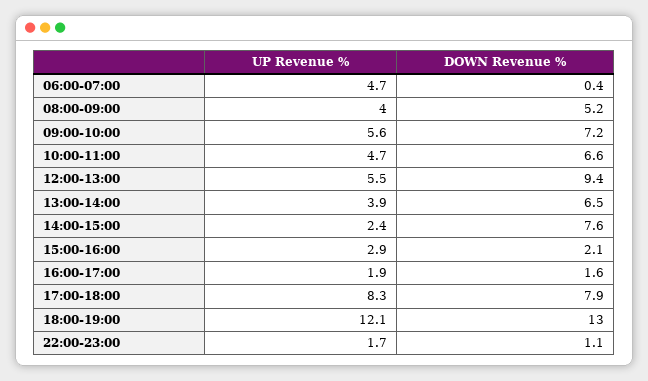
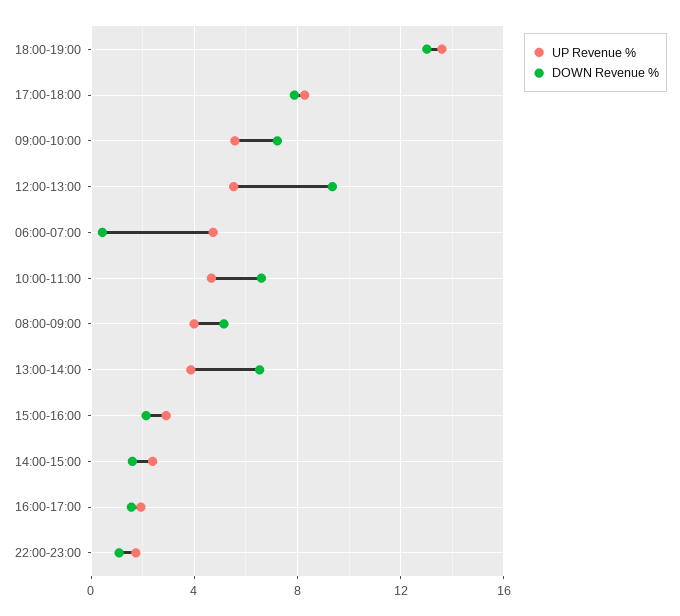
DOWN Revenue %, 14:00-15:00: 7.6 -> 1.5
UP Revenue %, 18:00-19:00: 12.1 -> 13.5

